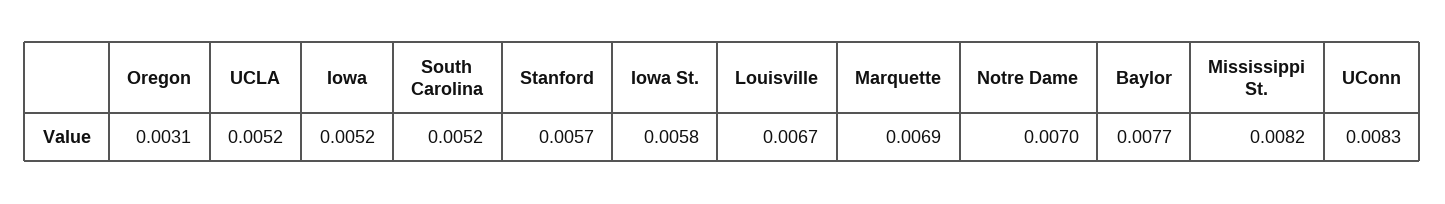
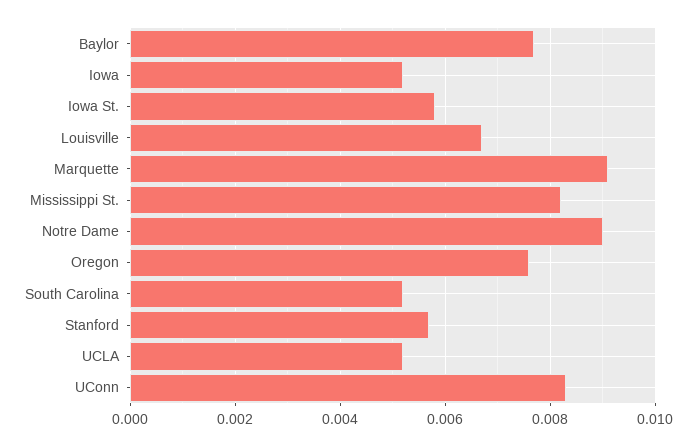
Oregon: 0.0031 -> 0.0075
Marquette: 0.0069 -> 0.009
Notre Dame: 0.007 -> 0.009

